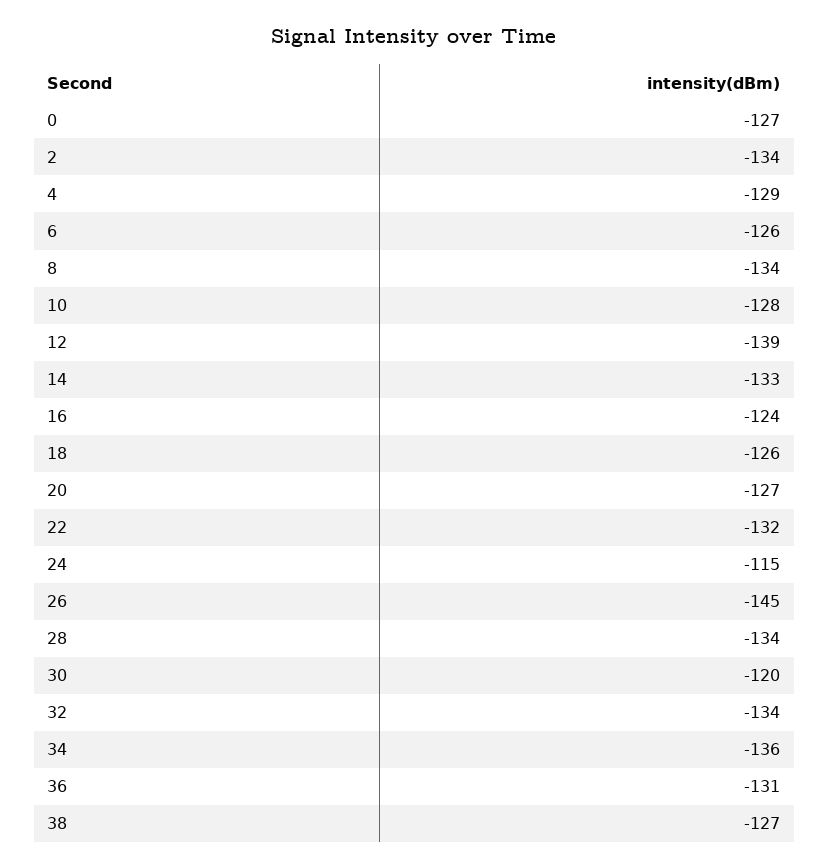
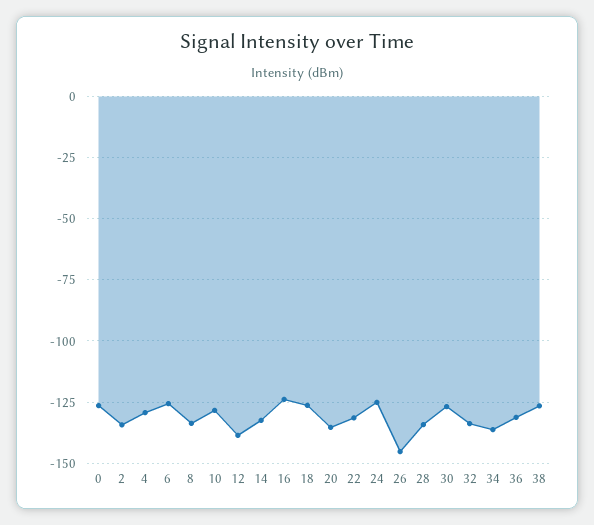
20: -127 -> -135
24: -115 -> -125
30: -120 -> -127.5

